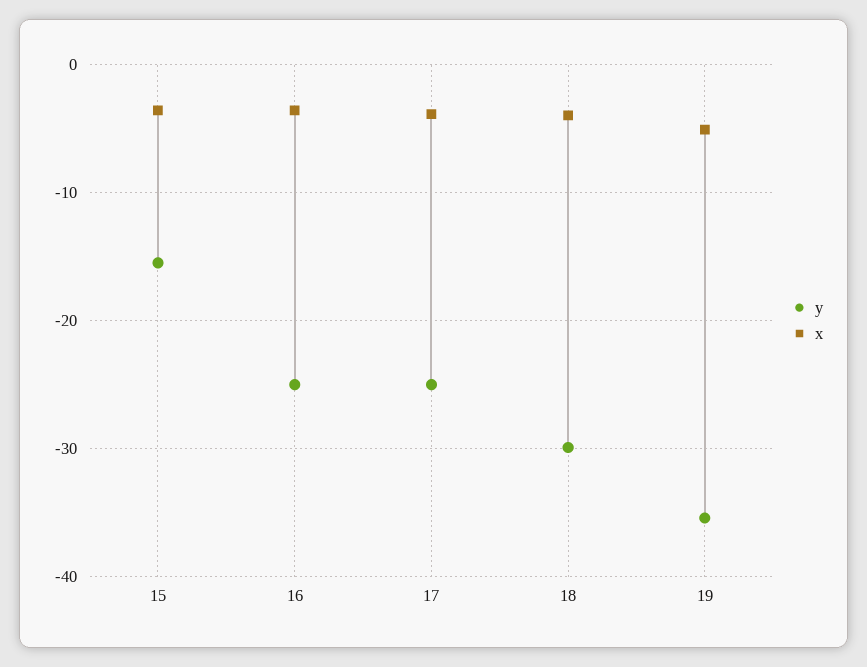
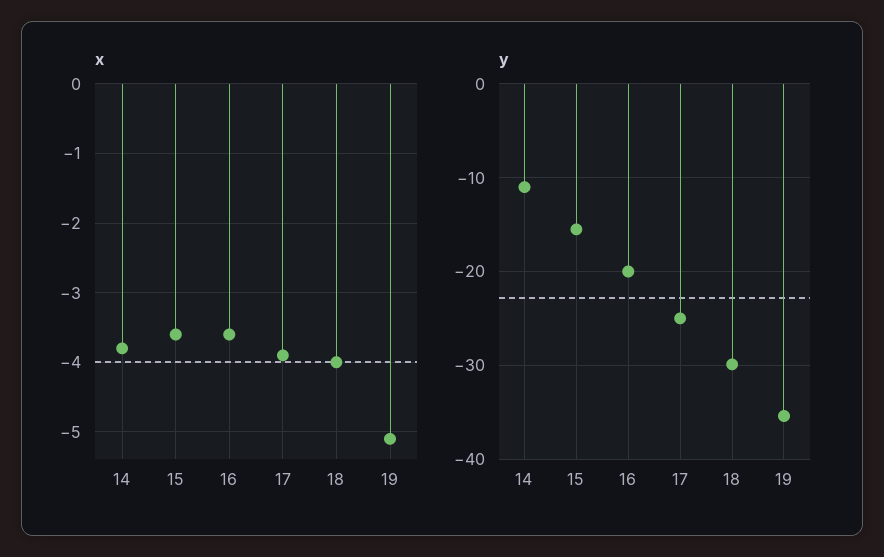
y, 16: -25 -> -20
x, 14: none -> -3.8
y, 14: none -> -11

